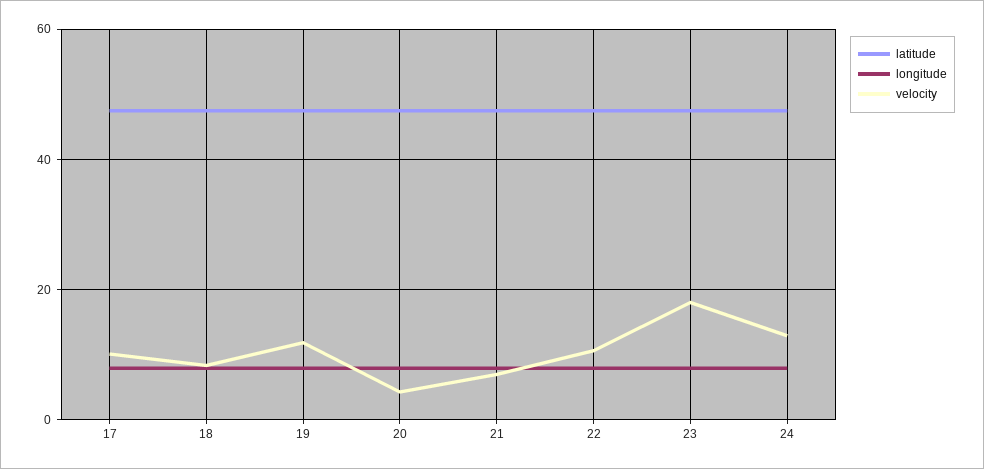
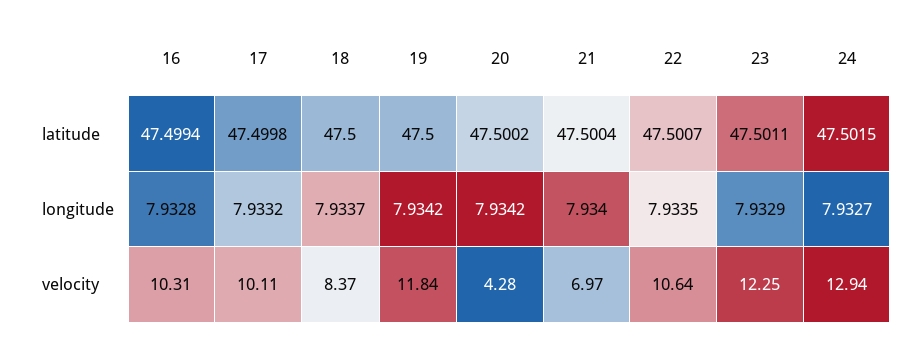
velocity, 23: 18 -> 12.25
latitude, 16: none -> 47.4994
longitude, 16: none -> 7.9328
velocity, 16: none -> 10.31

